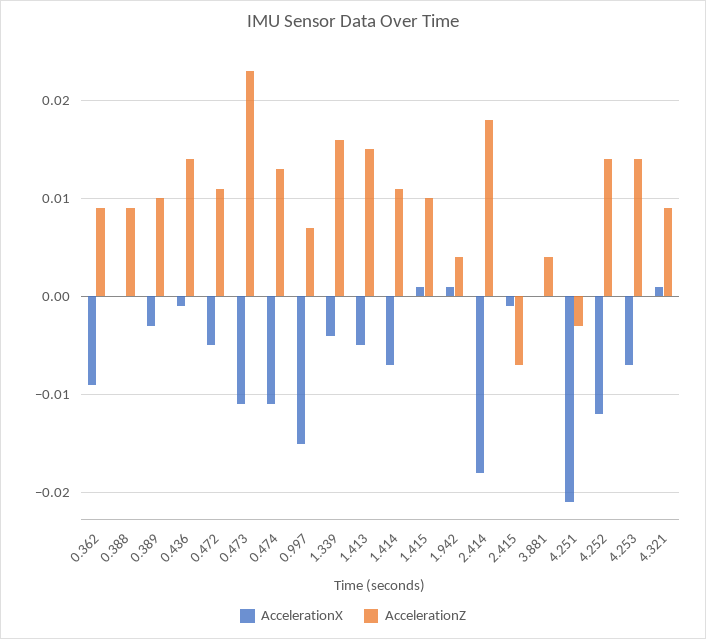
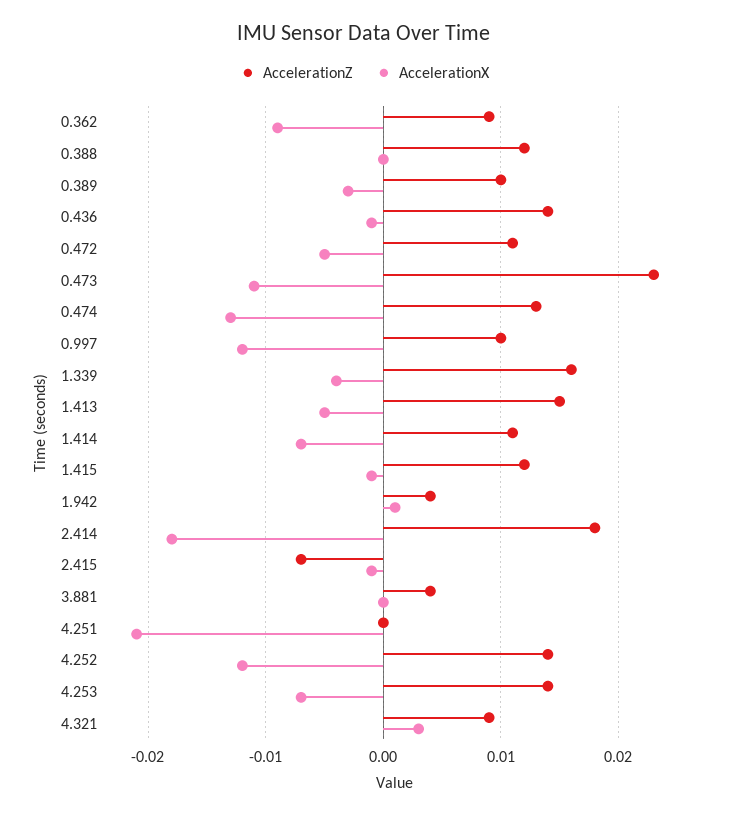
AccelerationZ, 0.388: 0.009 -> 0.012
AccelerationX, 0.474: -0.011 -> -0.013
AccelerationX, 0.997: -0.015 -> -0.012
AccelerationZ, 0.997: 0.007 -> 0.01
AccelerationX, 1.415: 0.001 -> -0.001
AccelerationZ, 1.415: 0.01 -> 0.012
AccelerationZ, 4.251: -0.003 -> 0
AccelerationX, 4.321: 0.001 -> 0.003

